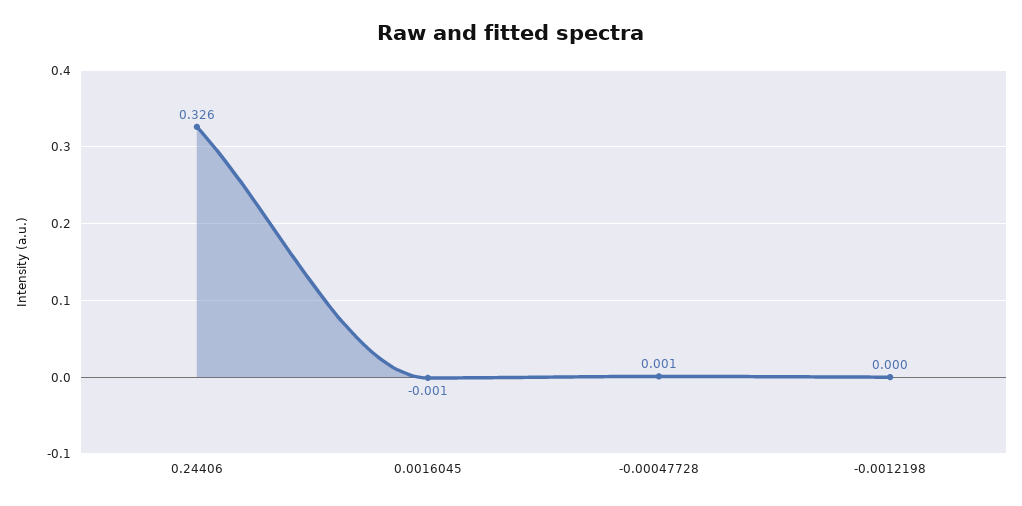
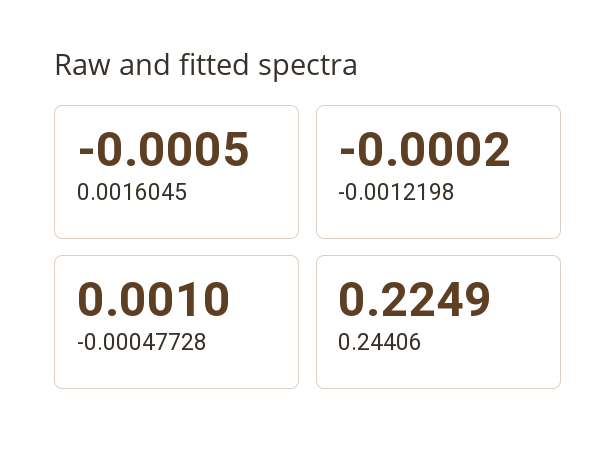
0.24406: 0.326 -> 0.2249

